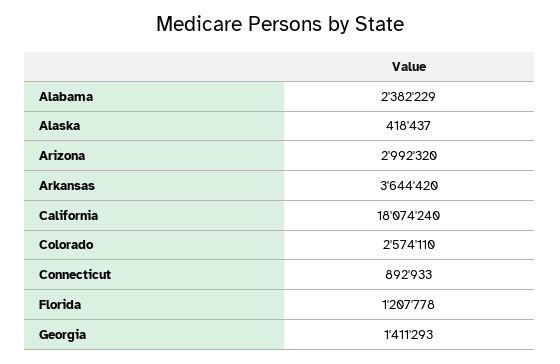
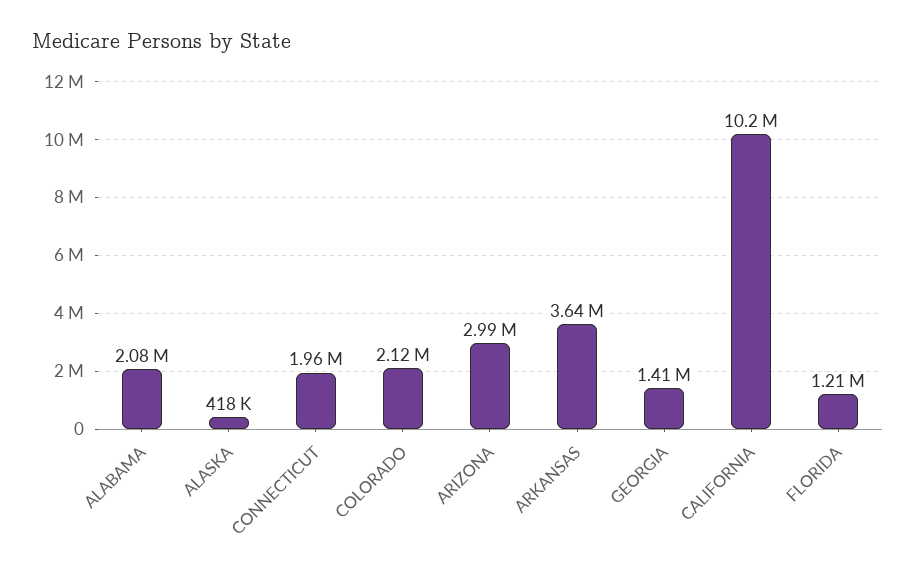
Alabama: 2382229 -> 2080000
California: 18074240 -> 10200000
Colorado: 2574110 -> 2120000
Connecticut: 892933 -> 1960000

